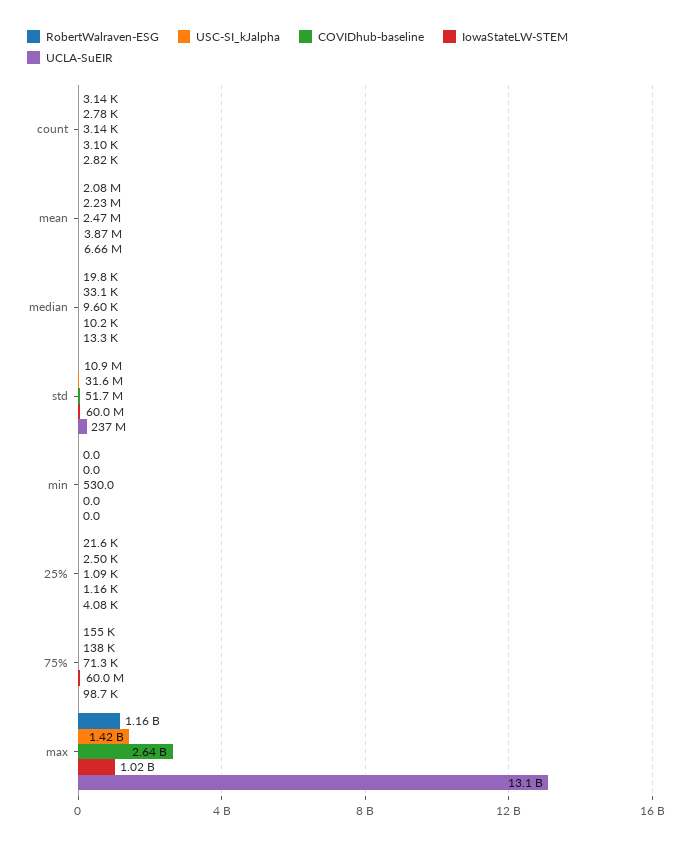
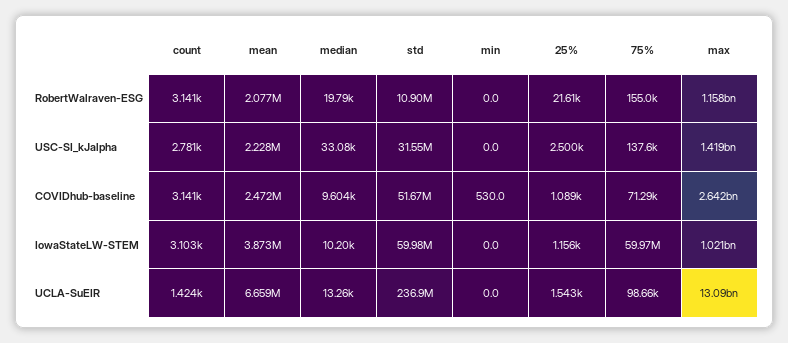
UCLA-SuEIR, count: 2820 -> 1424
UCLA-SuEIR, 25%: 4080 -> 1543

